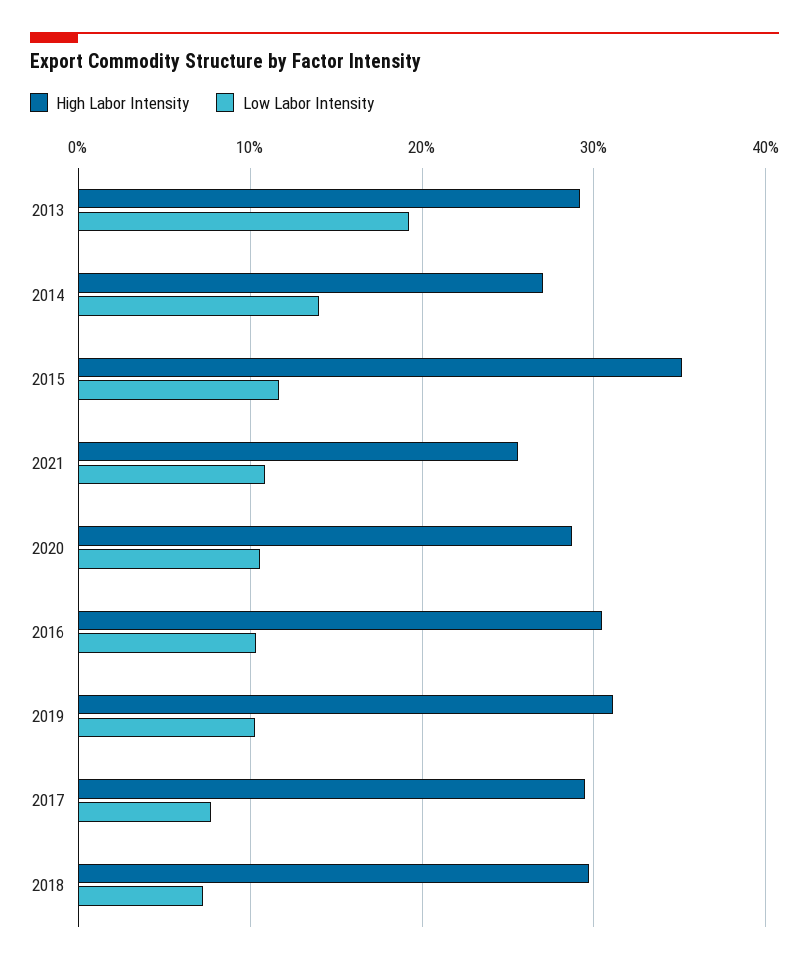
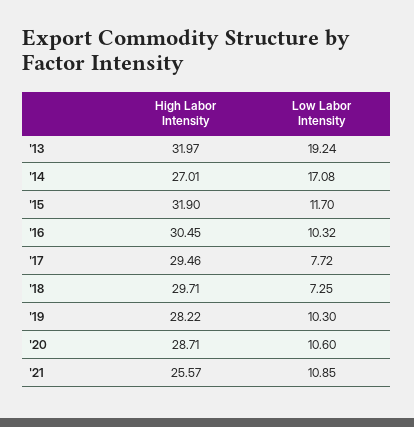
High Labor Intensity, 2013: 29 -> 31.97
Low Labor Intensity, 2014: 14 -> 17.08
High Labor Intensity, 2015: 35 -> 31.9
High Labor Intensity, 2019: 31 -> 28.22

